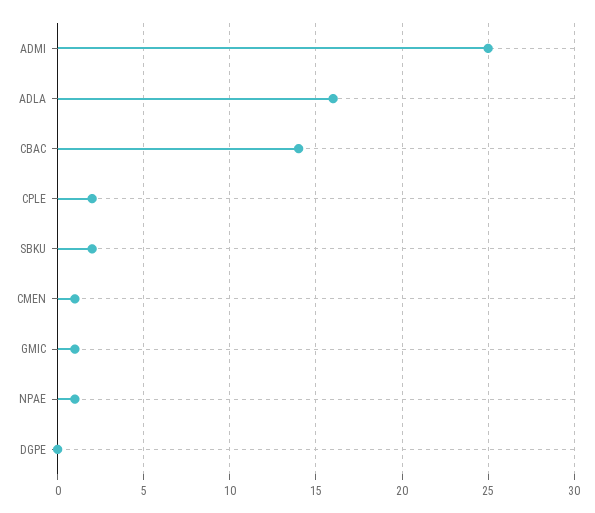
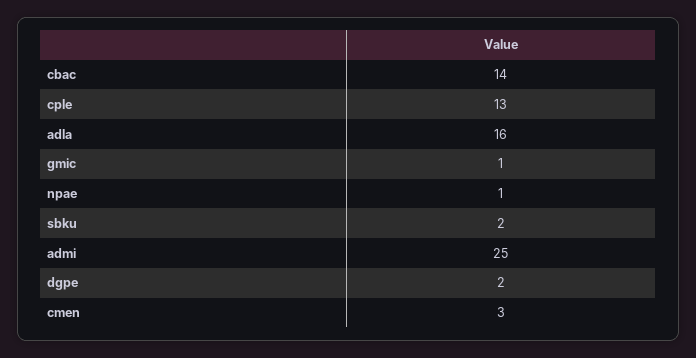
CPLE: 2 -> 13
CMEN: 1 -> 3
DGPE: 0 -> 2

